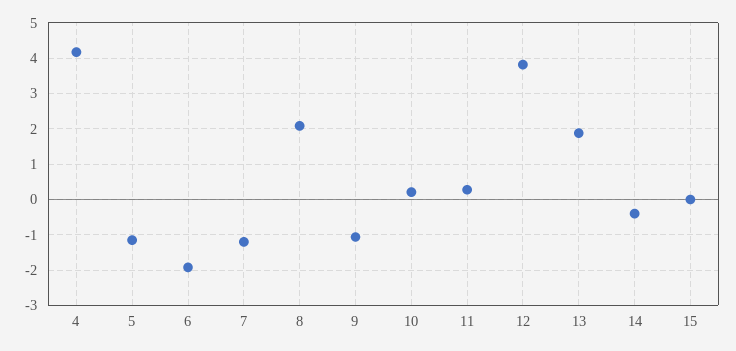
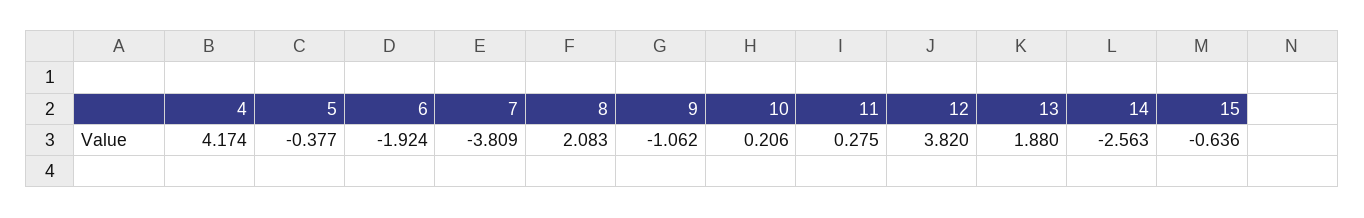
5: -1.2 -> -0.377
7: -1.2 -> -3.809
14: -0.4 -> -2.563
15: 0 -> -0.636

